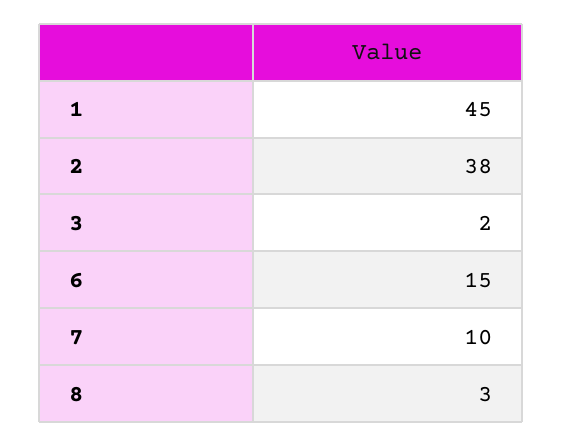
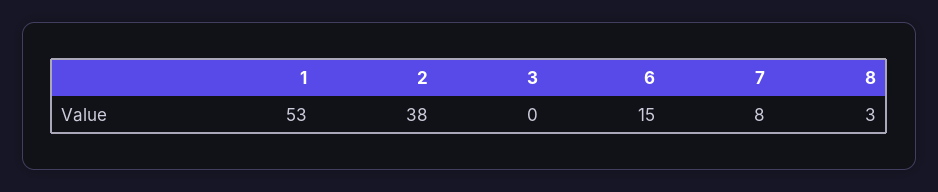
1: 45 -> 53
3: 2 -> 0
7: 10 -> 8

